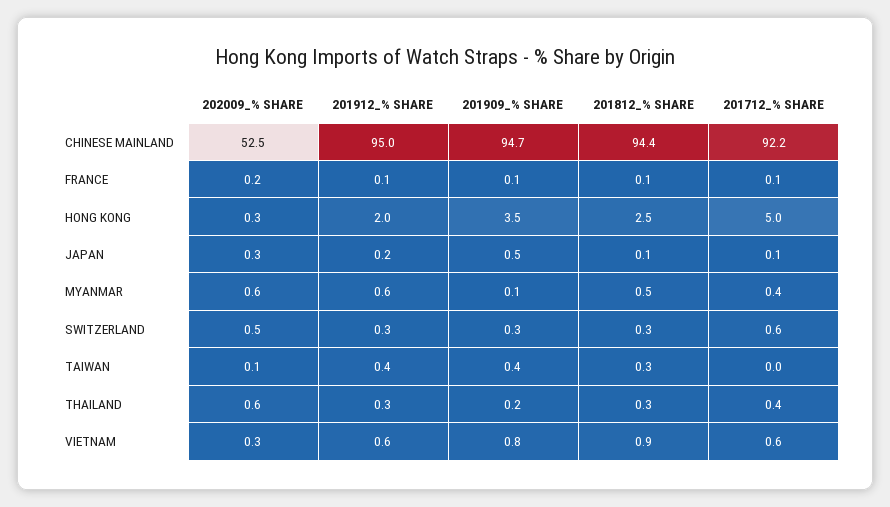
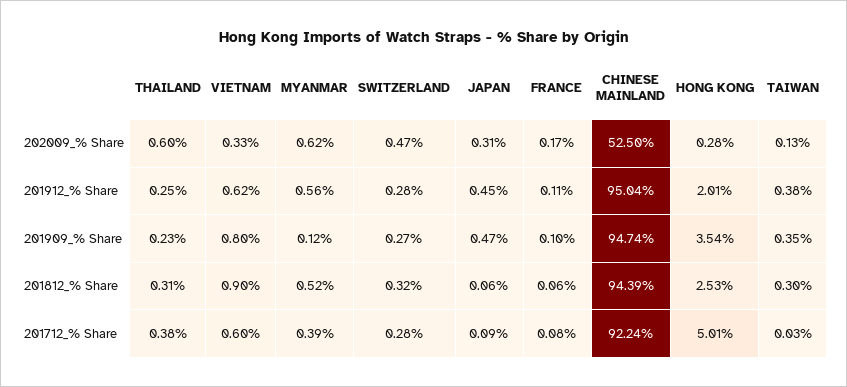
201912_% SHARE, JAPAN: 0.2 -> 0.45
201712_% SHARE, SWITZERLAND: 0.6 -> 0.28

